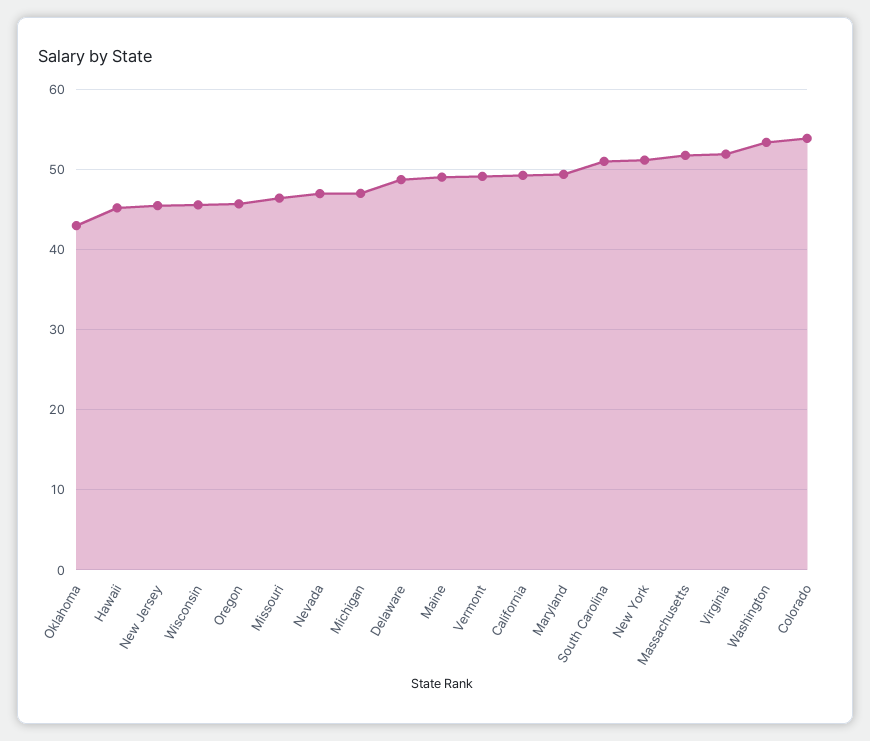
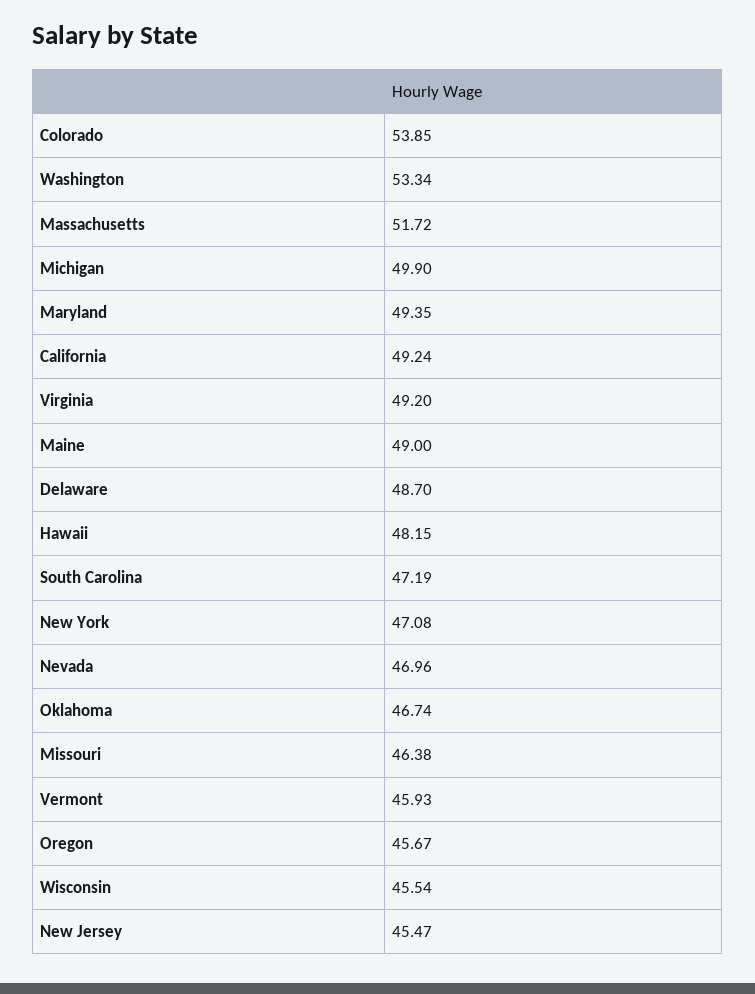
Oklahoma: 43 -> 46.74
Hawaii: 45 -> 48.15
Michigan: 47 -> 49.9
Vermont: 49 -> 45.93
South Carolina: 51 -> 47.19
New York: 51 -> 47.08
Virginia: 52 -> 49.2

